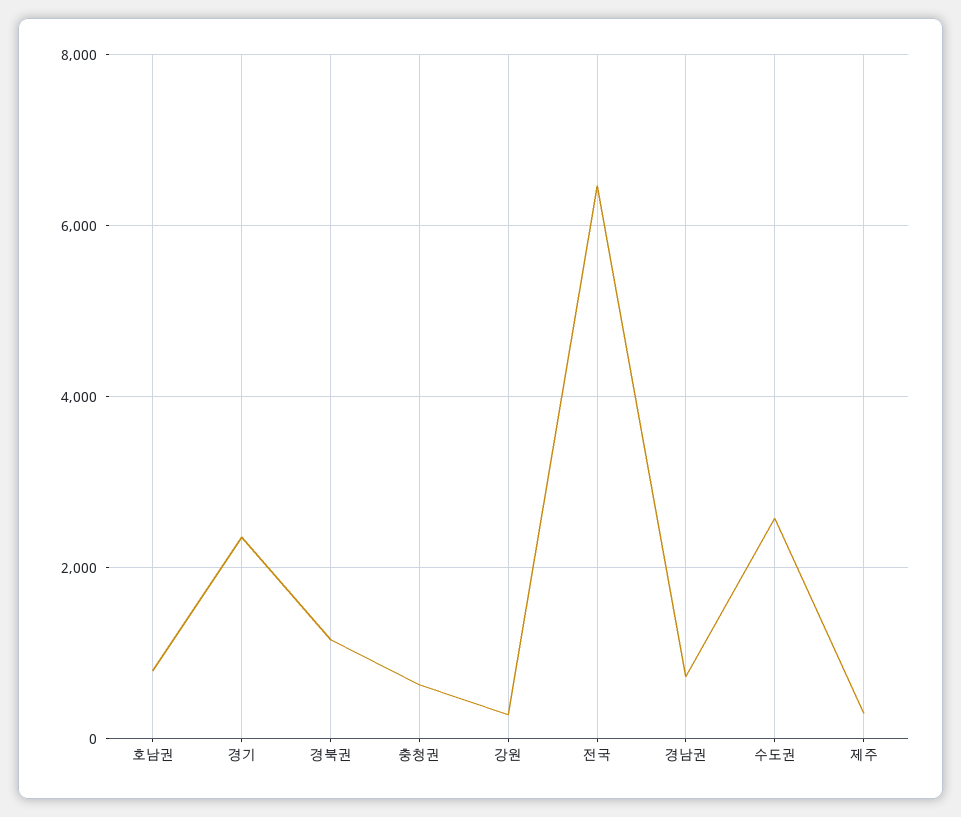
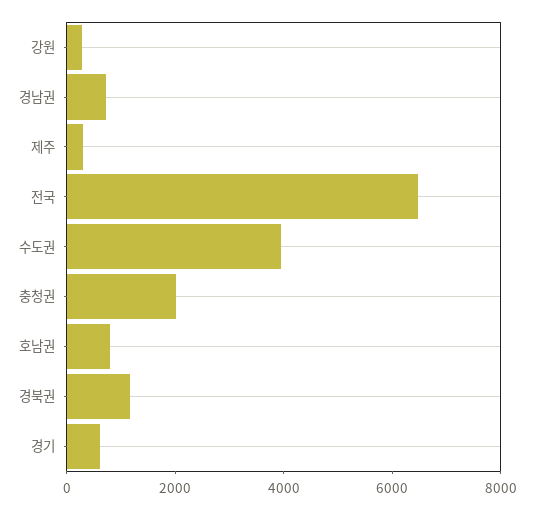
경기: 2400 -> 500
충청권: 600 -> 2000
수도권: 2600 -> 4000

